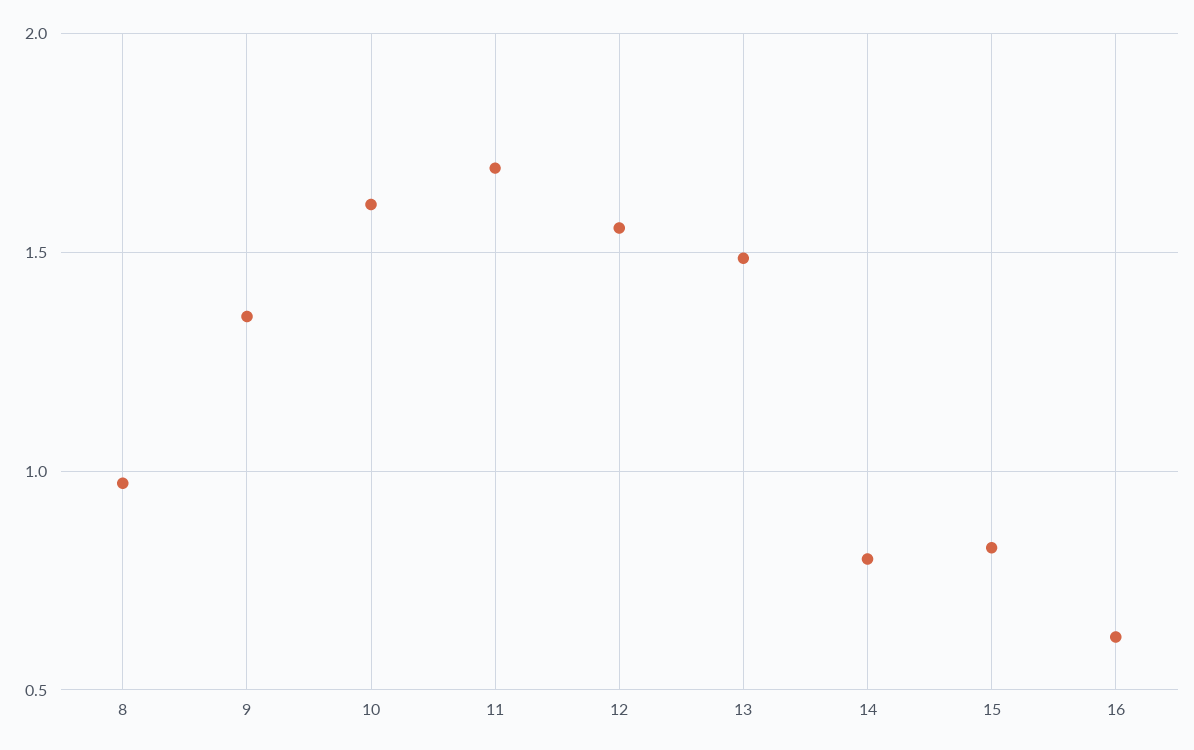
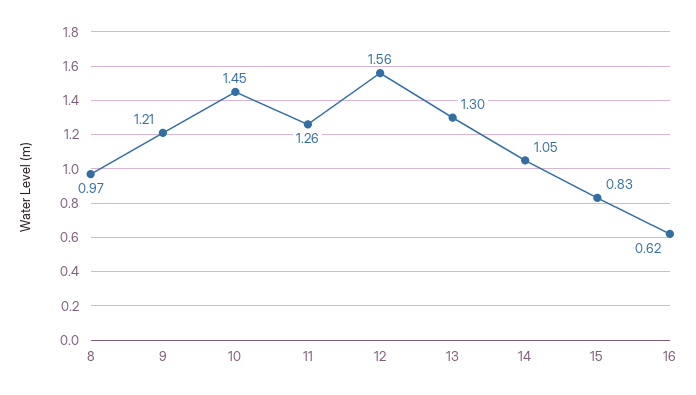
9: 1.35 -> 1.21
10: 1.6 -> 1.45
11: 1.7 -> 1.26
13: 1.5 -> 1.3
14: 0.8 -> 1.05

